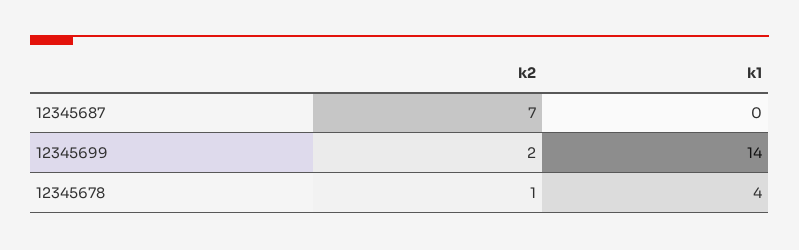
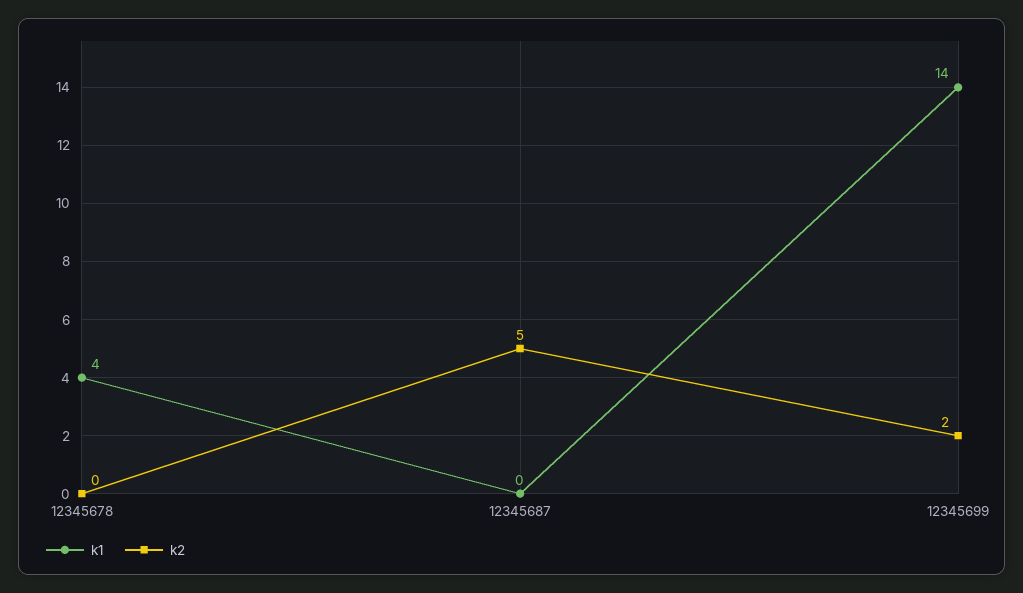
k2, 12345687: 7 -> 5
k2, 12345678: 1 -> 0

